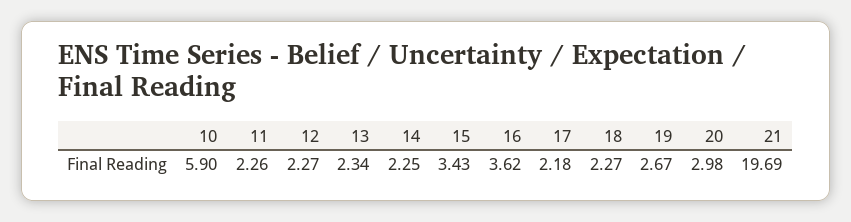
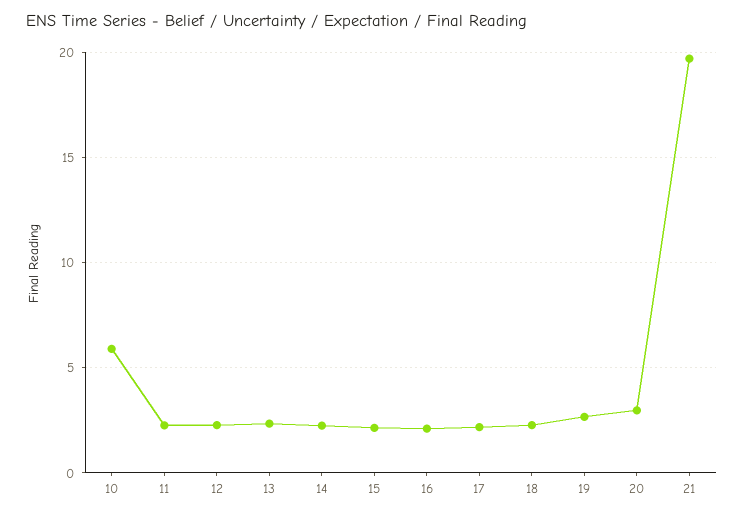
15: 3.43 -> 2
16: 3.62 -> 2

